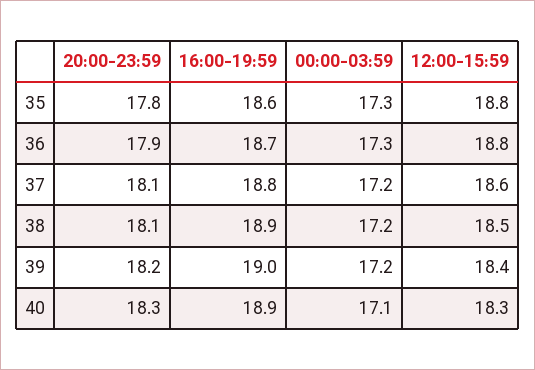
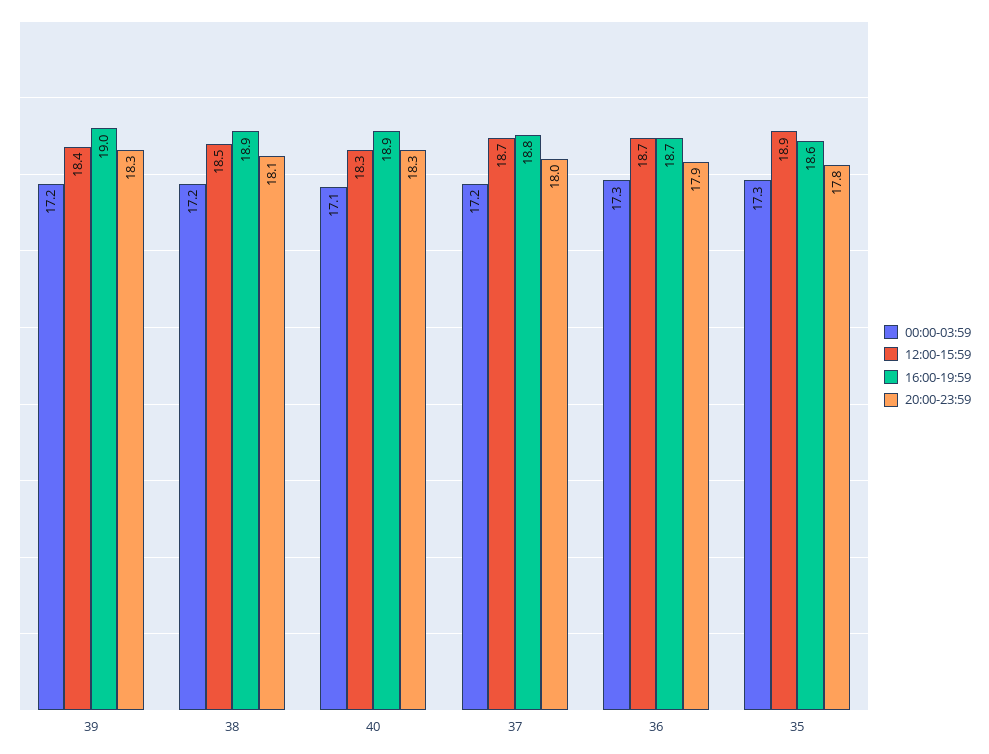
12:00-15:59, 35: 18.8 -> 18.9
12:00-15:59, 36: 18.8 -> 18.7
20:00-23:59, 37: 18.1 -> 18
12:00-15:59, 37: 18.6 -> 18.7
20:00-23:59, 39: 18.2 -> 18.3

